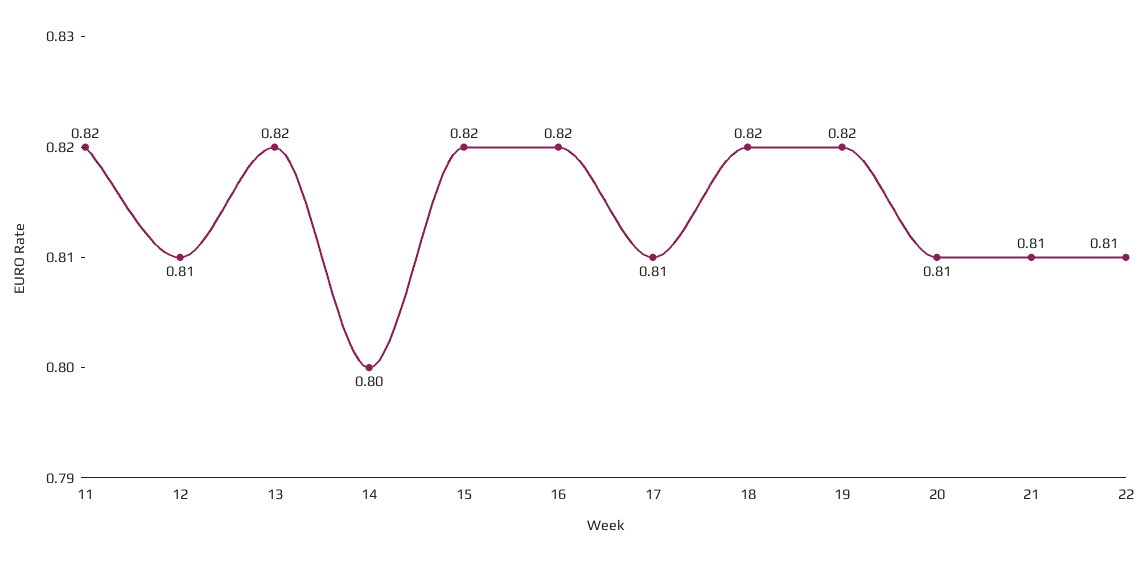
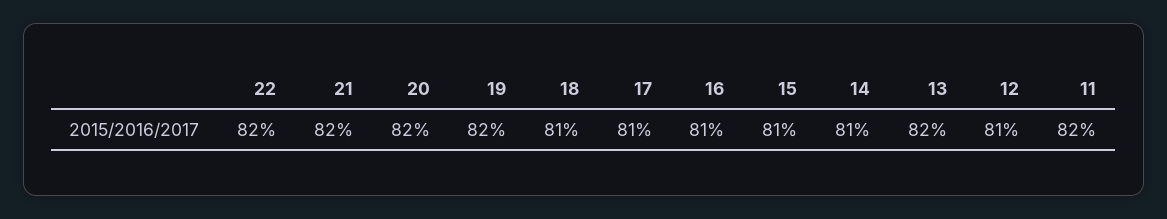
14: 0.8 -> 0.81
15: 0.82 -> 0.81
16: 0.82 -> 0.81
18: 0.82 -> 0.81
20: 0.81 -> 0.82
21: 0.81 -> 0.82
22: 0.81 -> 0.82

